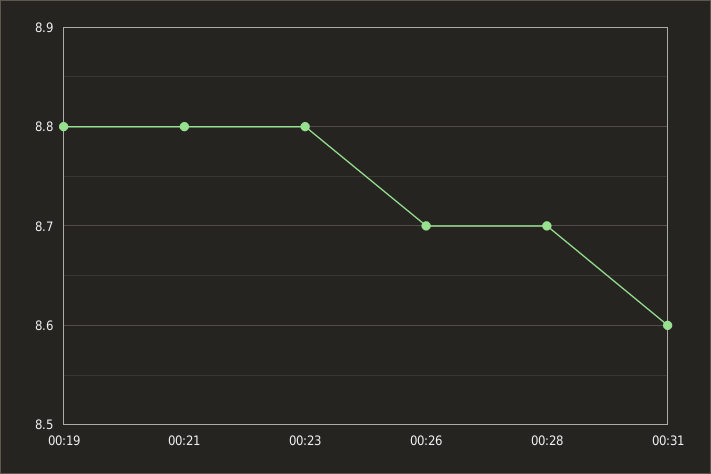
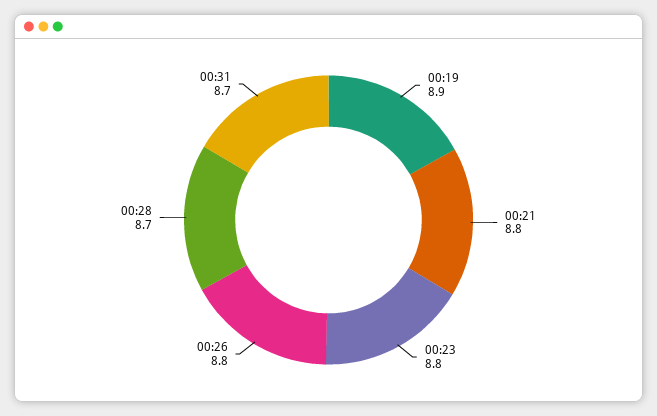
00:19: 8.8 -> 8.9
00:26: 8.7 -> 8.8
00:31: 8.6 -> 8.7

